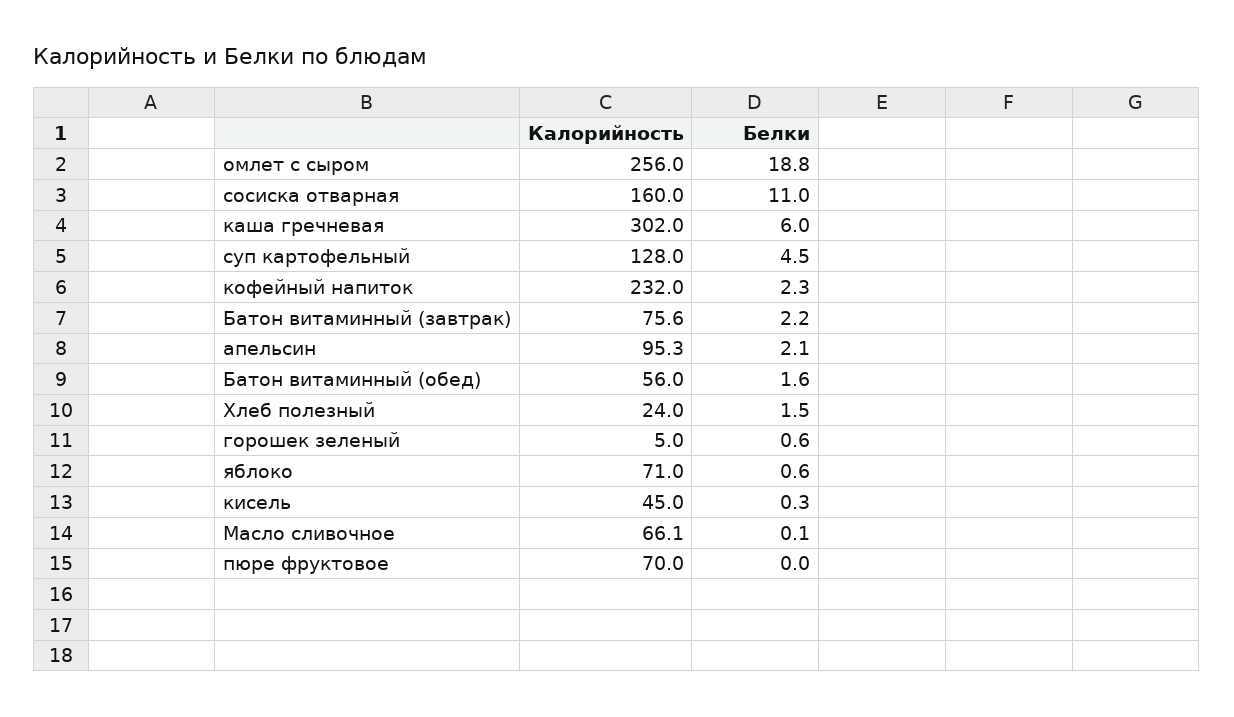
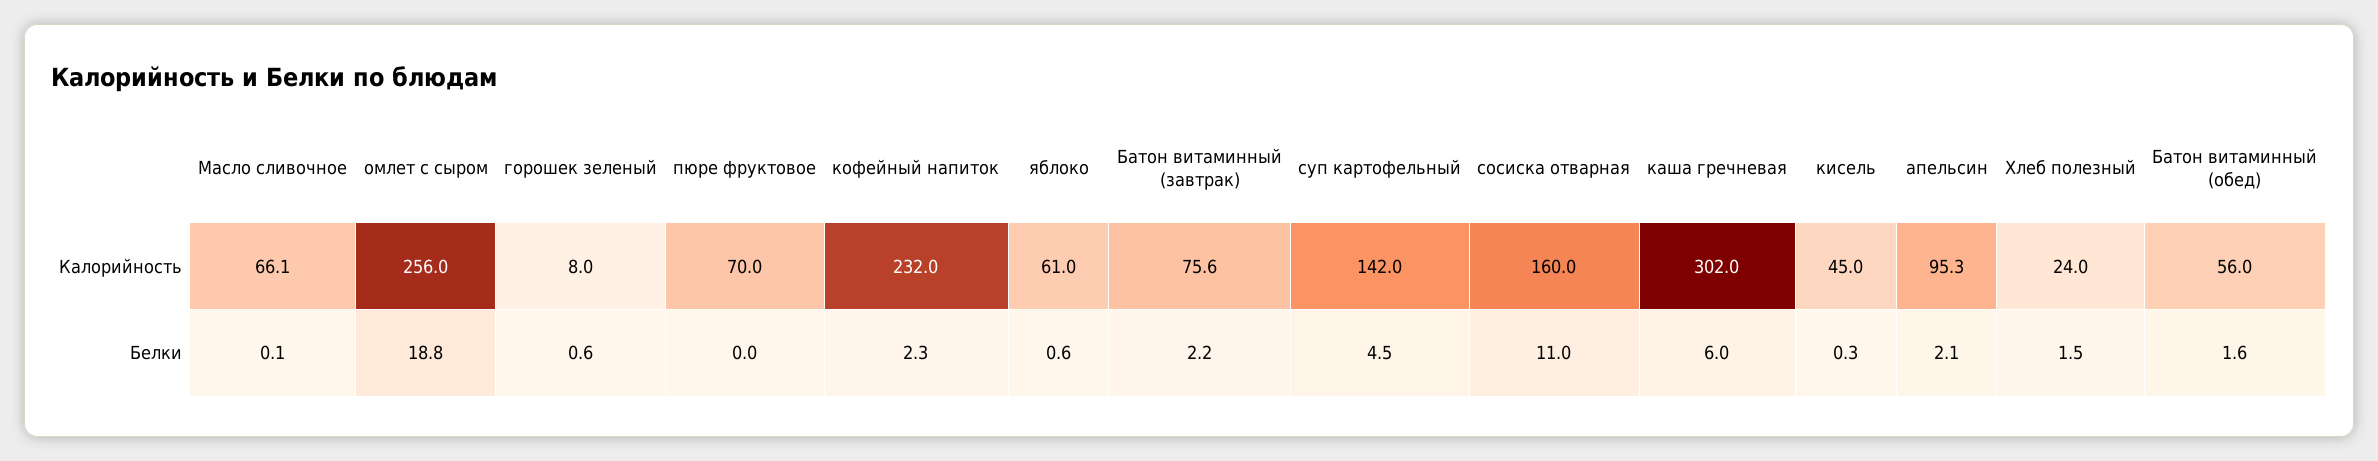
Калорийность, суп картофельный: 128 -> 142
Калорийность, горошек зеленый: 5 -> 8
Калорийность, яблоко: 71 -> 61

